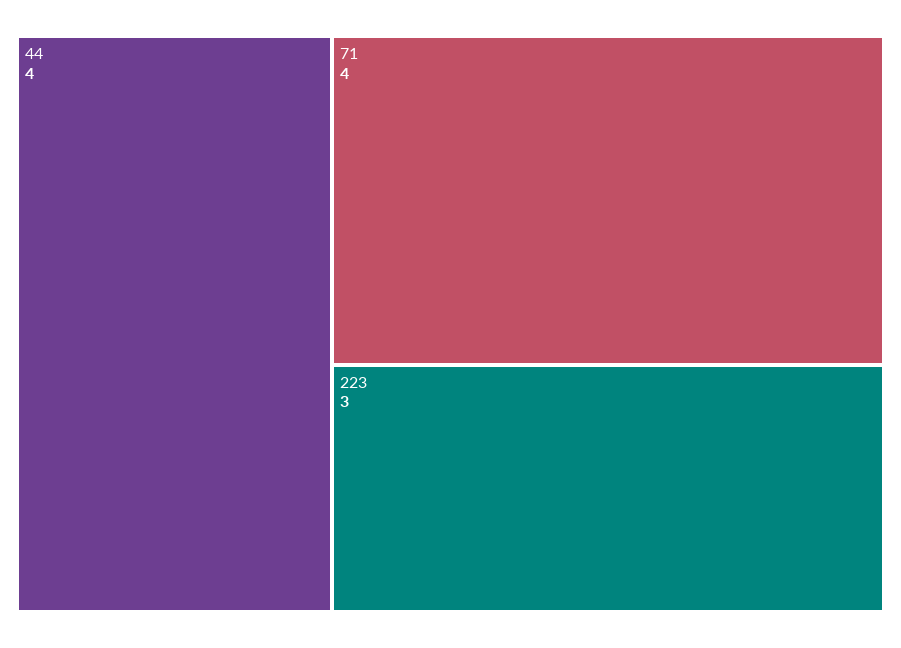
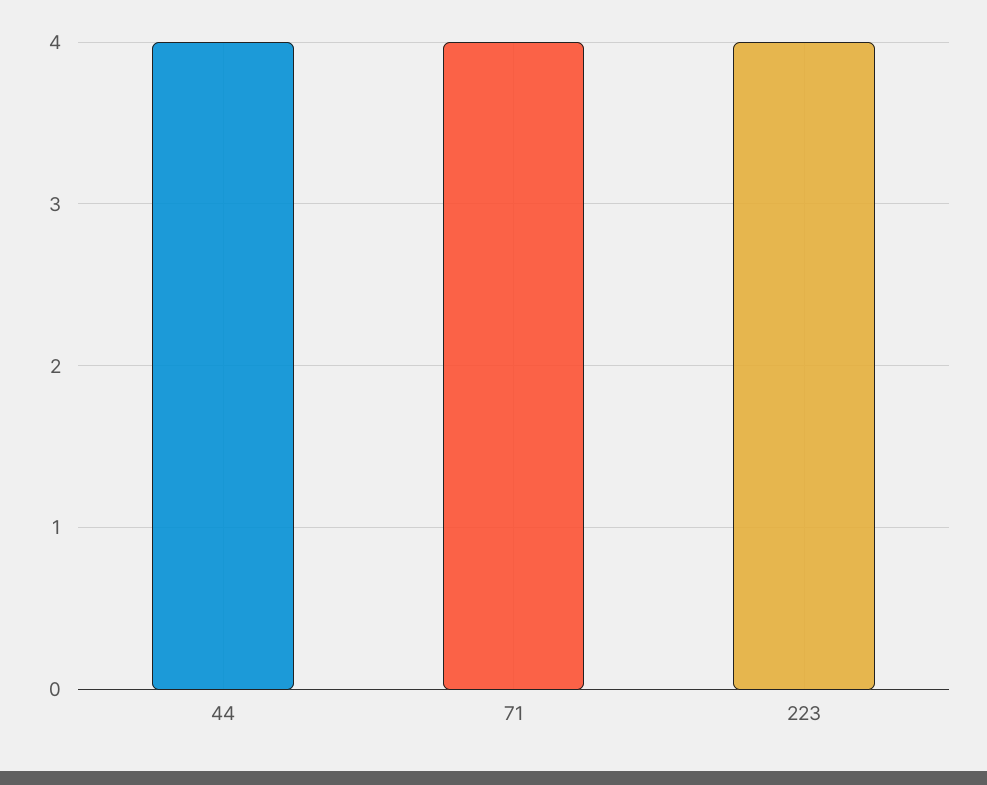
223: 3 -> 4

